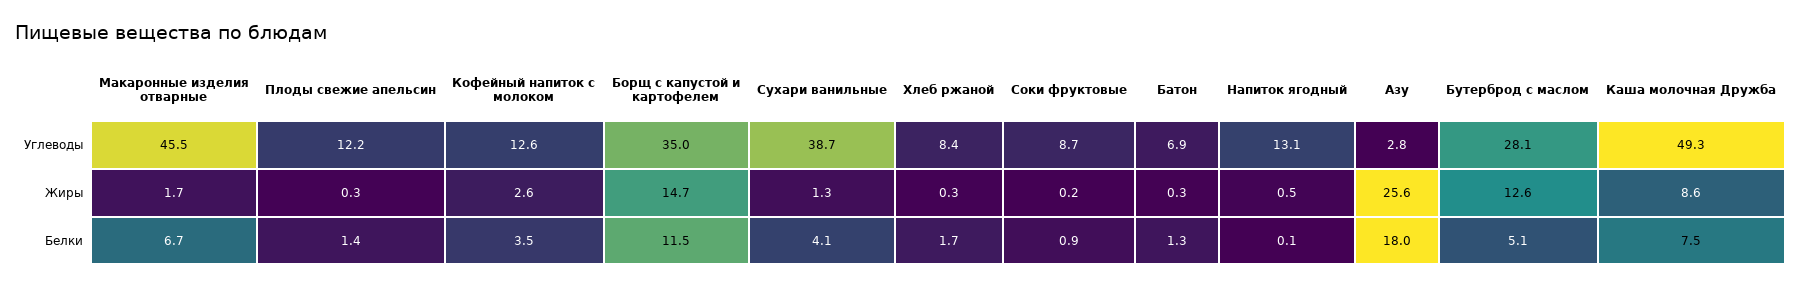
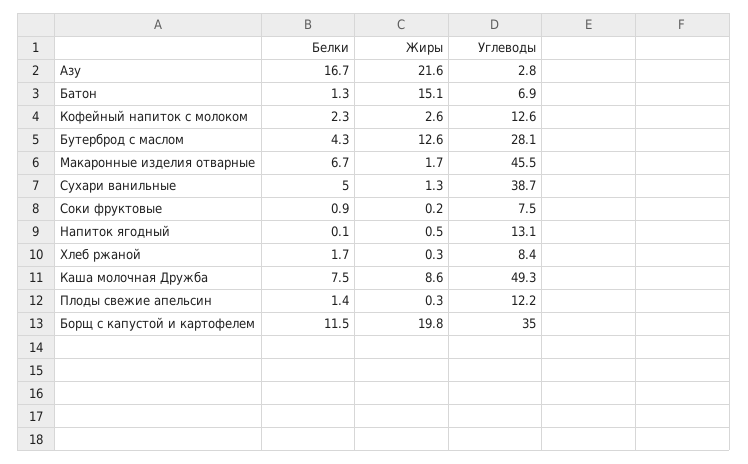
Соки фруктовые, Углеводы: 8.7 -> 7.5
Борщ с капустой и картофелем, Жиры: 14.7 -> 19.8
Батон, Жиры: 0.3 -> 15.1
Азу, Жиры: 25.6 -> 21.6
Кофейный напиток с молоком, Белки: 3.5 -> 2.3
Сухари ванильные, Белки: 4.1 -> 5
Азу, Белки: 18 -> 16.7
Бутерброд с маслом, Белки: 5.1 -> 4.3

